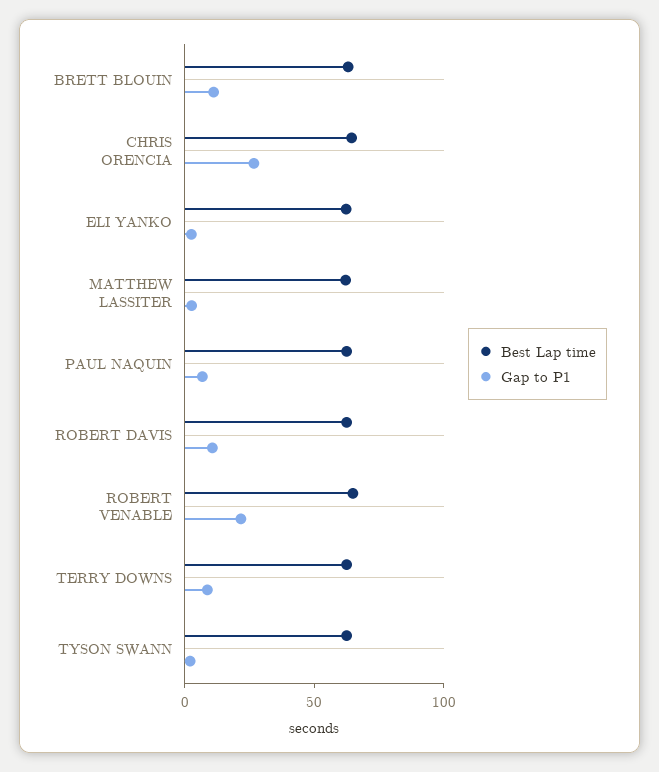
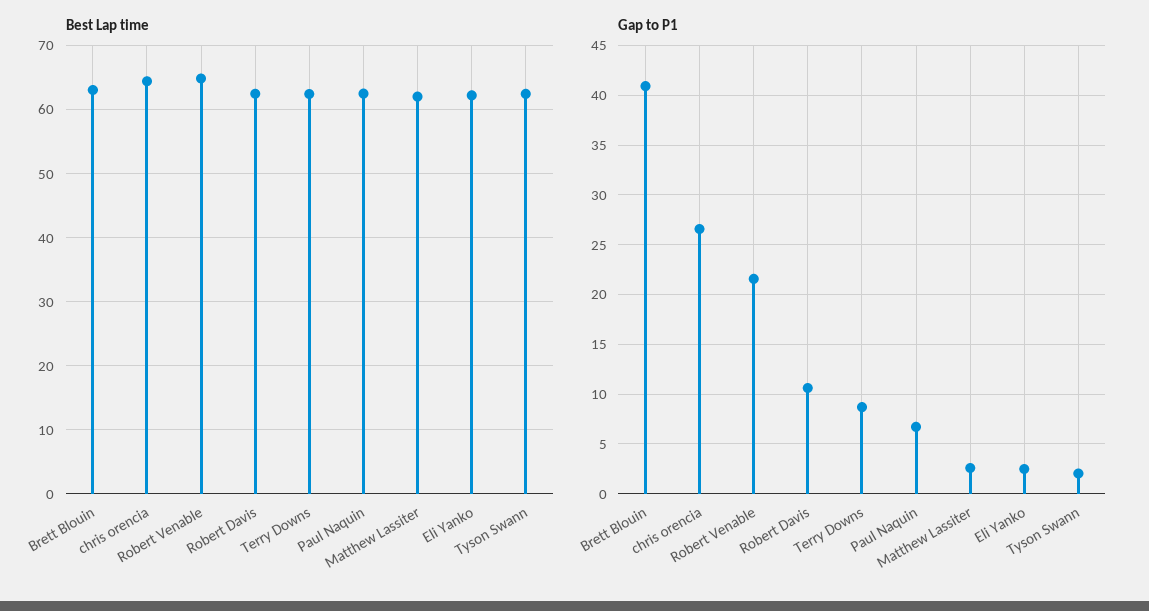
Gap to P1, BRETT BLOUIN: 10 -> 41

